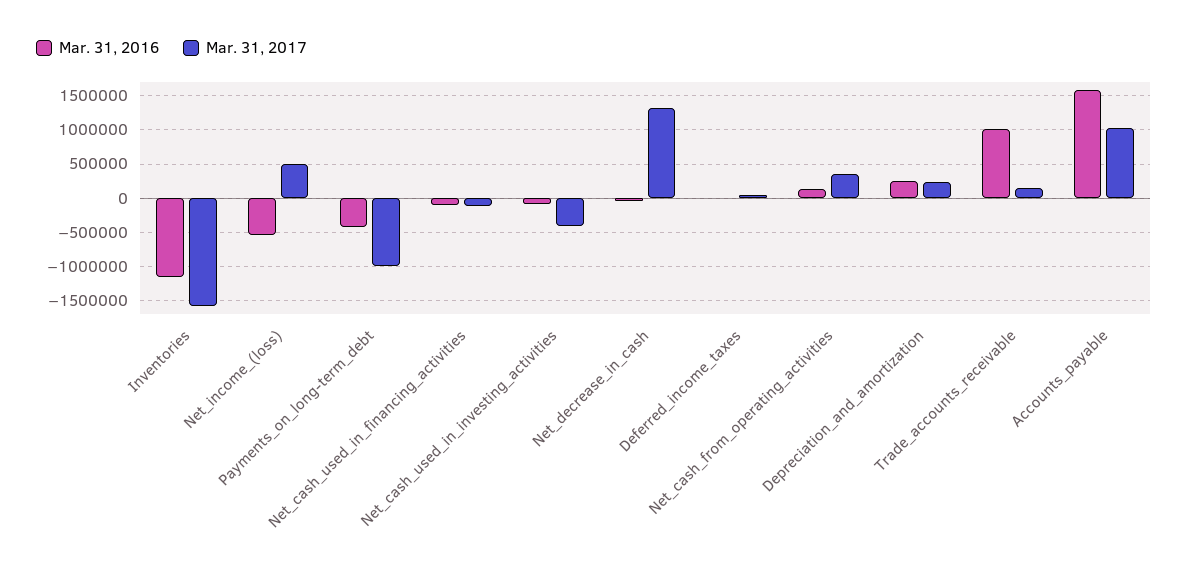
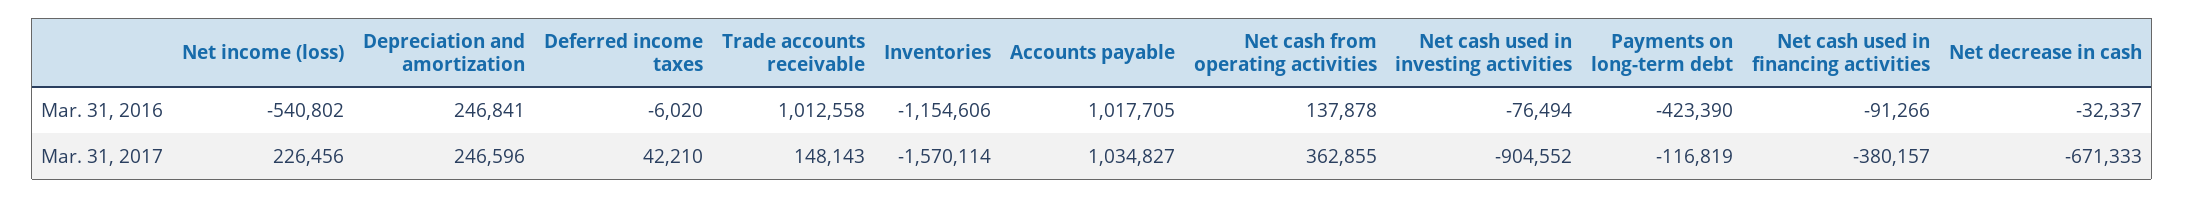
Mar. 31, 2017, Net_income_(loss): 500000 -> 226456
Mar. 31, 2017, Payments_on_long-term_debt: -1000000 -> -116819
Mar. 31, 2017, Net_cash_used_in_financing_activities: -100000 -> -380157
Mar. 31, 2017, Net_cash_used_in_investing_activities: -400000 -> -904552
Mar. 31, 2017, Net_decrease_in_cash: 1300000 -> -671333
Mar. 31, 2016, Accounts_payable: 1600000 -> 1017705

